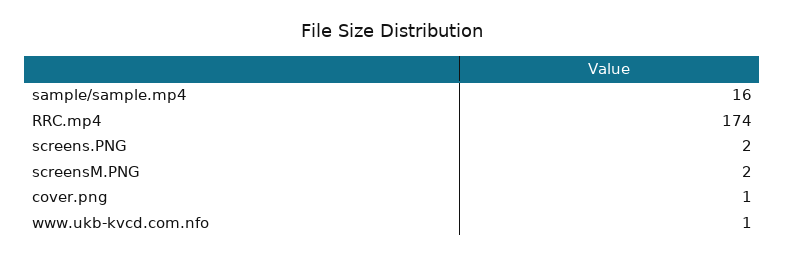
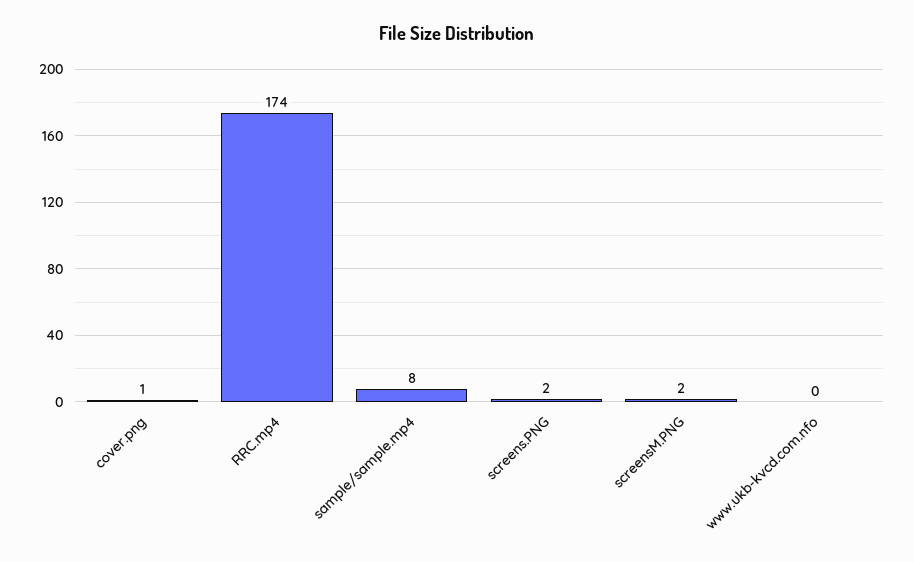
sample/sample.mp4: 16 -> 8
www.ukb-kvcd.com.nfo: 1 -> 0

